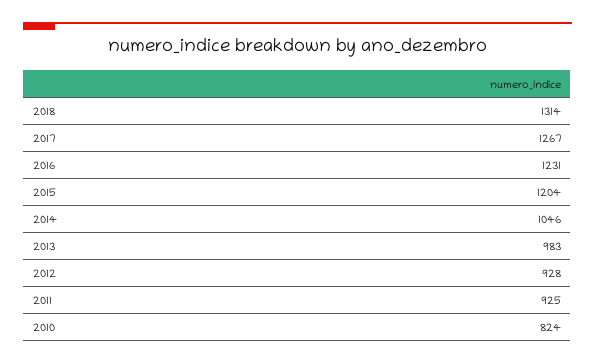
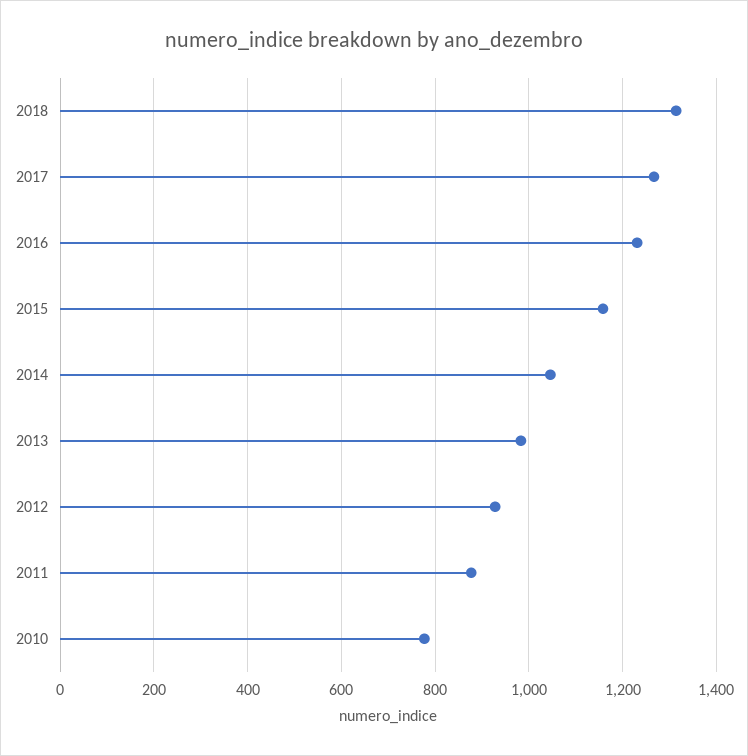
2015: 1204 -> 1160
2011: 925 -> 880
2010: 824 -> 780

